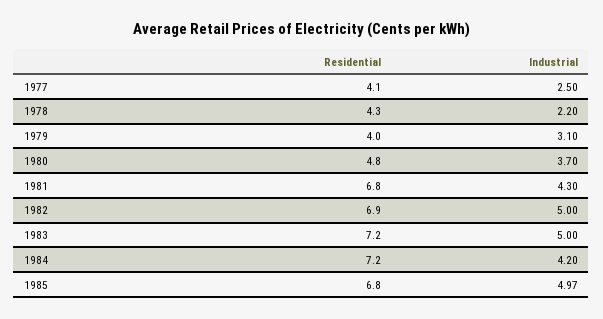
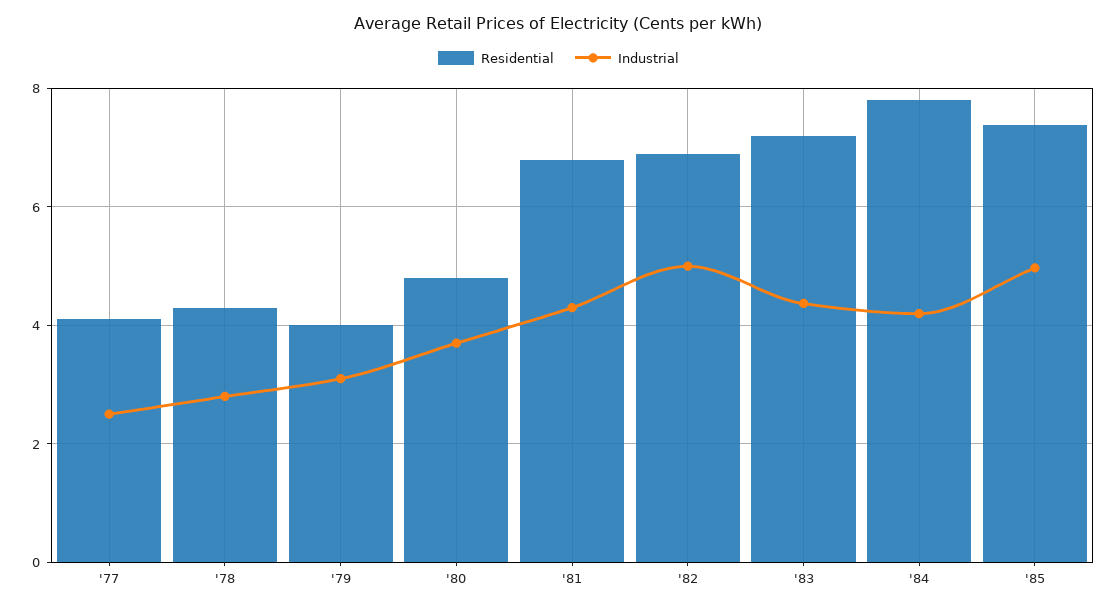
Industrial, 1978: 2.2 -> 2.8
Industrial, 1983: 5 -> 4.4
Residential, 1984: 7.2 -> 7.8
Residential, 1985: 6.8 -> 7.4

